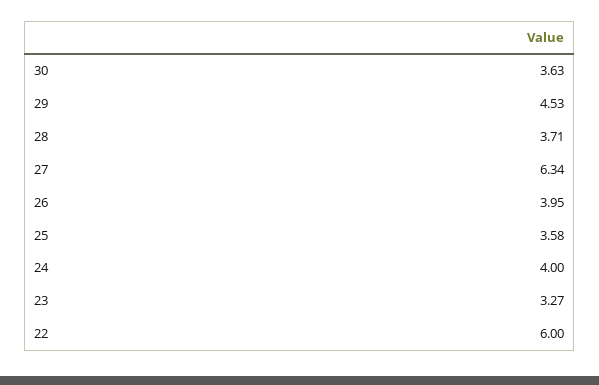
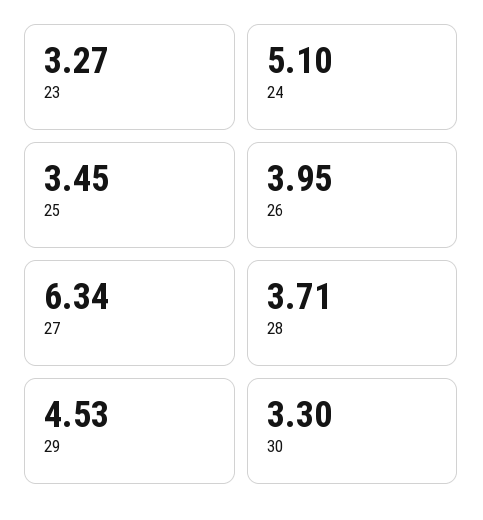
30: 3.63 -> 3.3
25: 3.58 -> 3.45
24: 4 -> 5.1
22: 6 -> none

